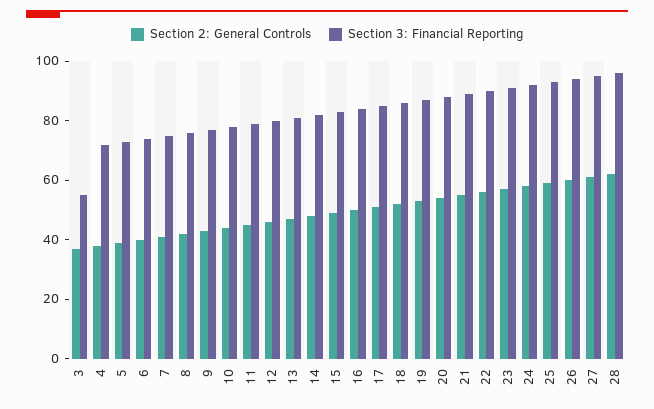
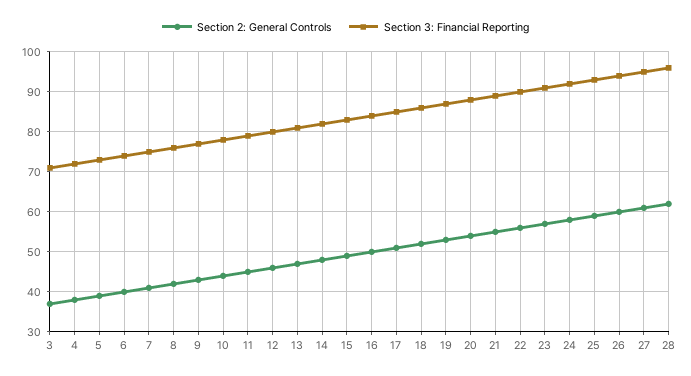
Section 3: Financial Reporting, 3: 55 -> 70

